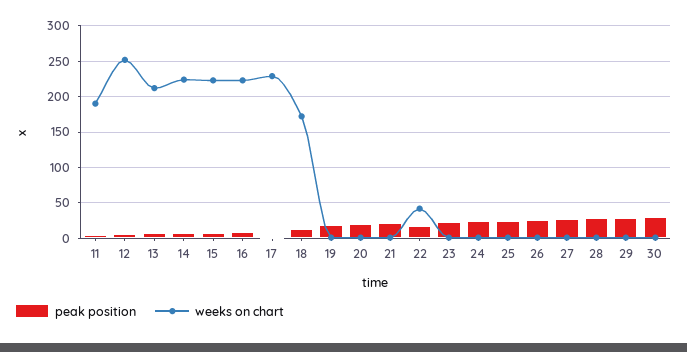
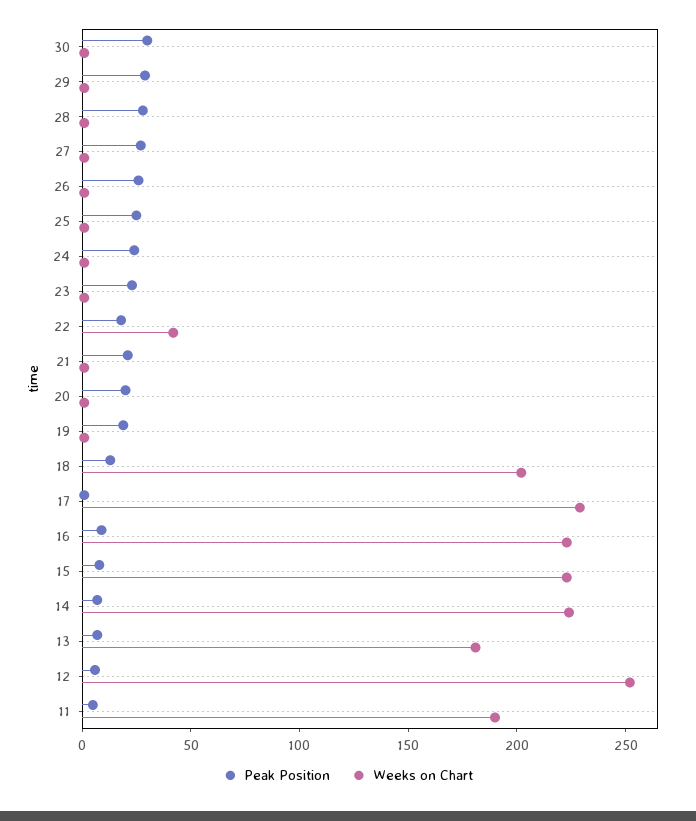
weeks on chart, 13: 210 -> 180
weeks on chart, 18: 170 -> 200

